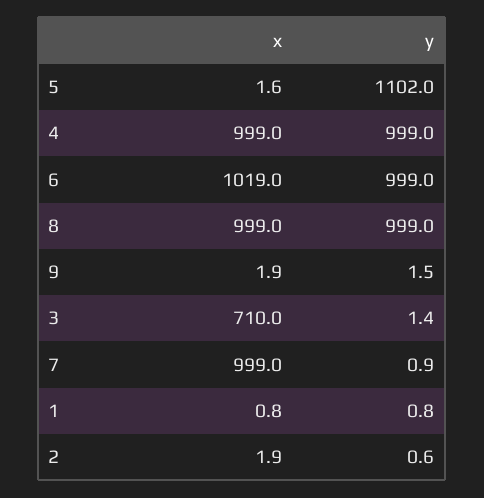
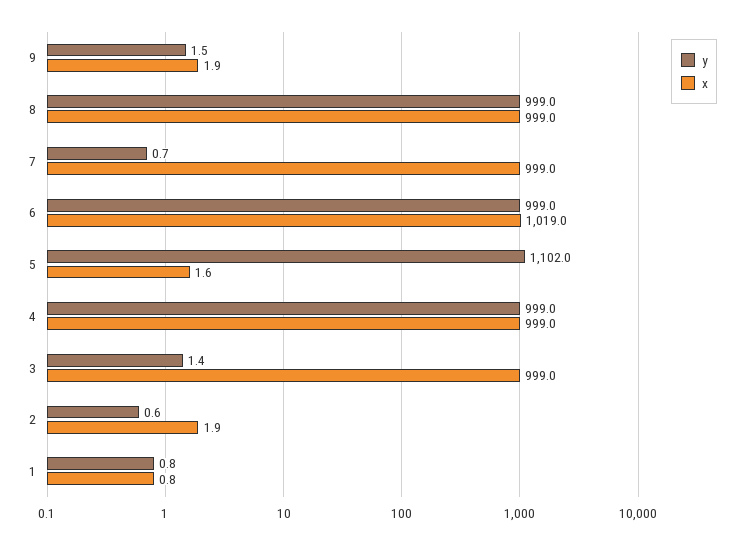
x, 3: 710 -> 999
y, 7: 0.9 -> 0.7

